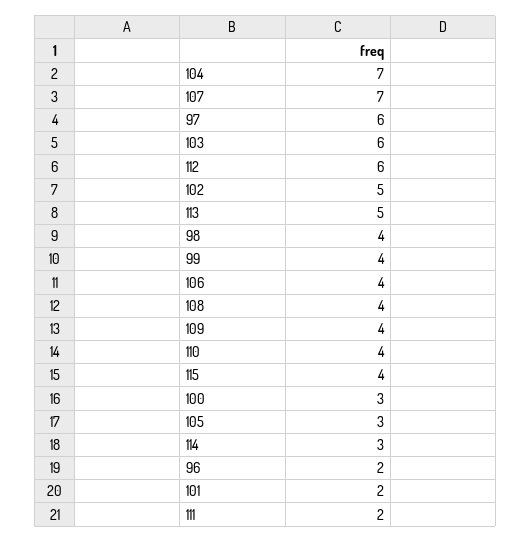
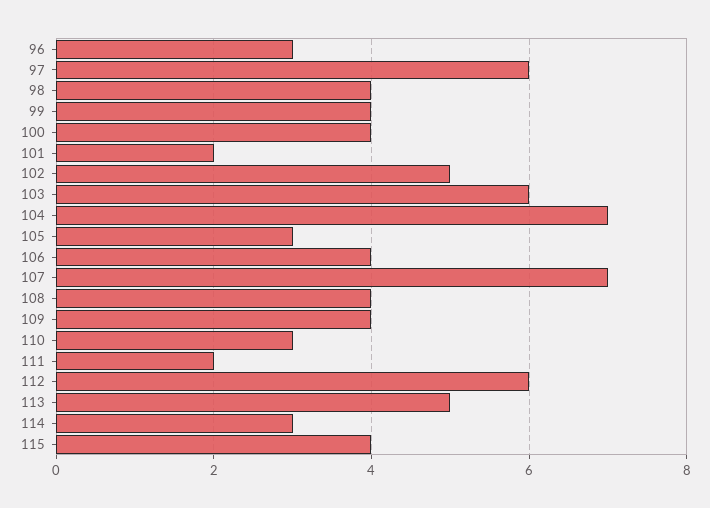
110: 4 -> 3
100: 3 -> 4
96: 2 -> 3

